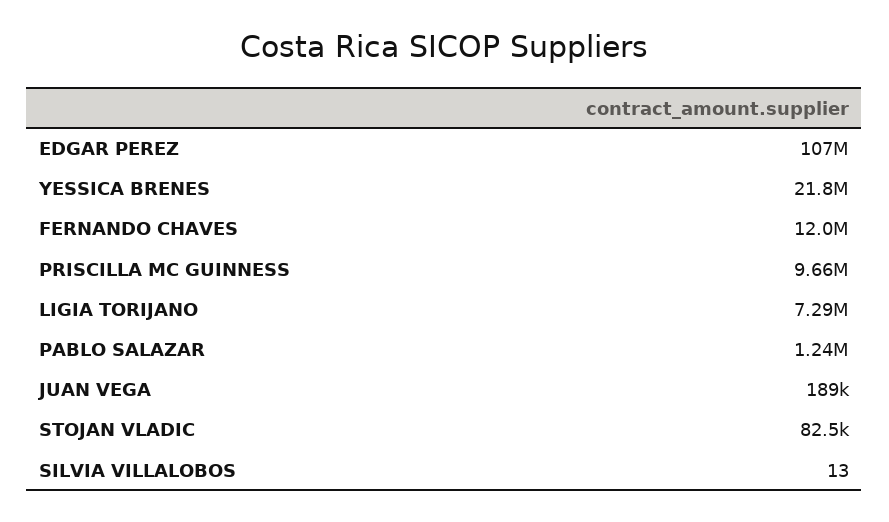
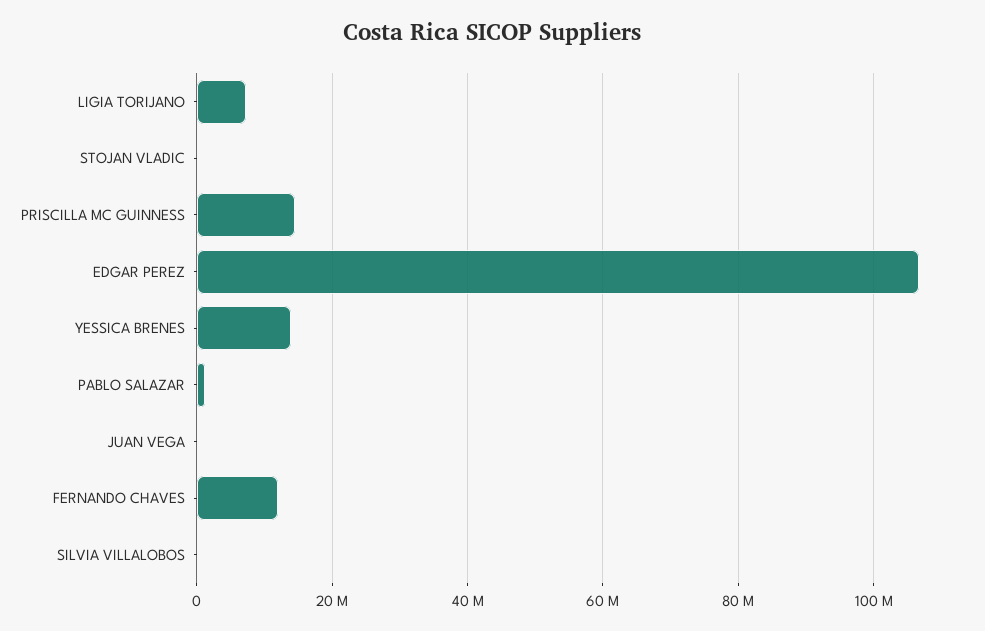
YESSICA BRENES: 21800000 -> 14000000
PRISCILLA MC GUINNESS: 9660000 -> 14000000

